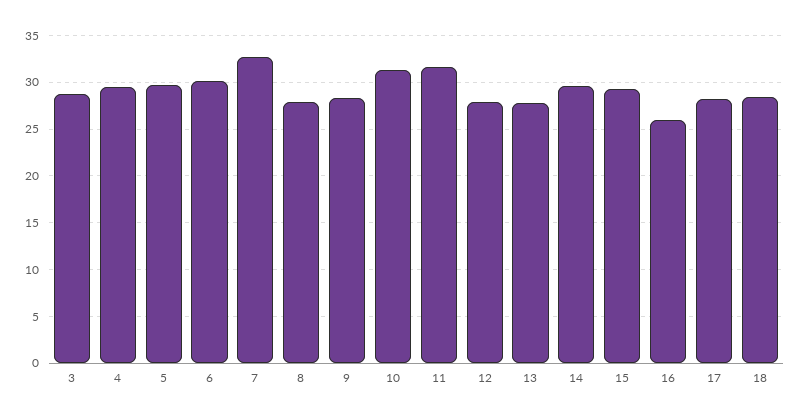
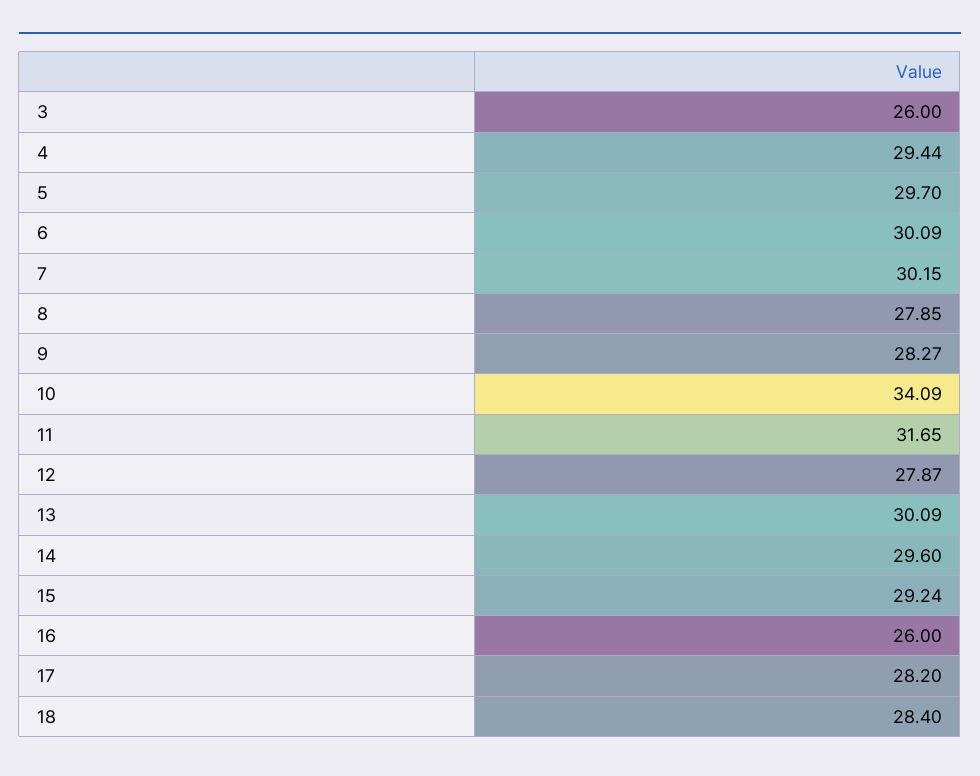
3: 29 -> 26
7: 33 -> 30.15
10: 31 -> 34.09
13: 28 -> 30.09

